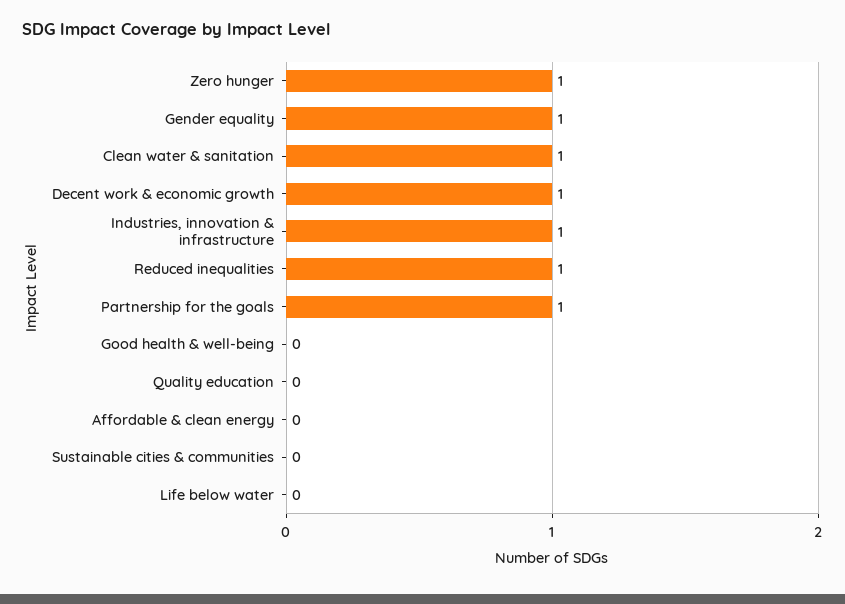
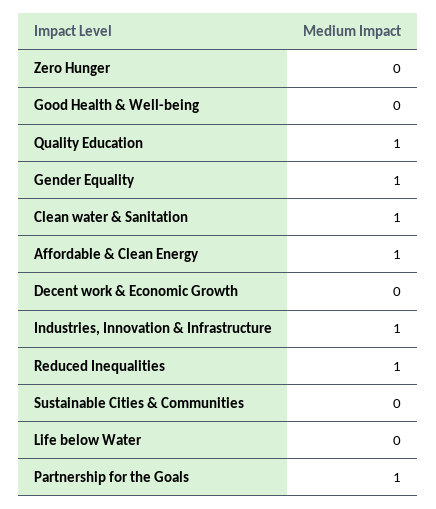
Zero hunger: 1 -> 0
Decent work & economic growth: 1 -> 0
Quality education: 0 -> 1
Affordable & clean energy: 0 -> 1

